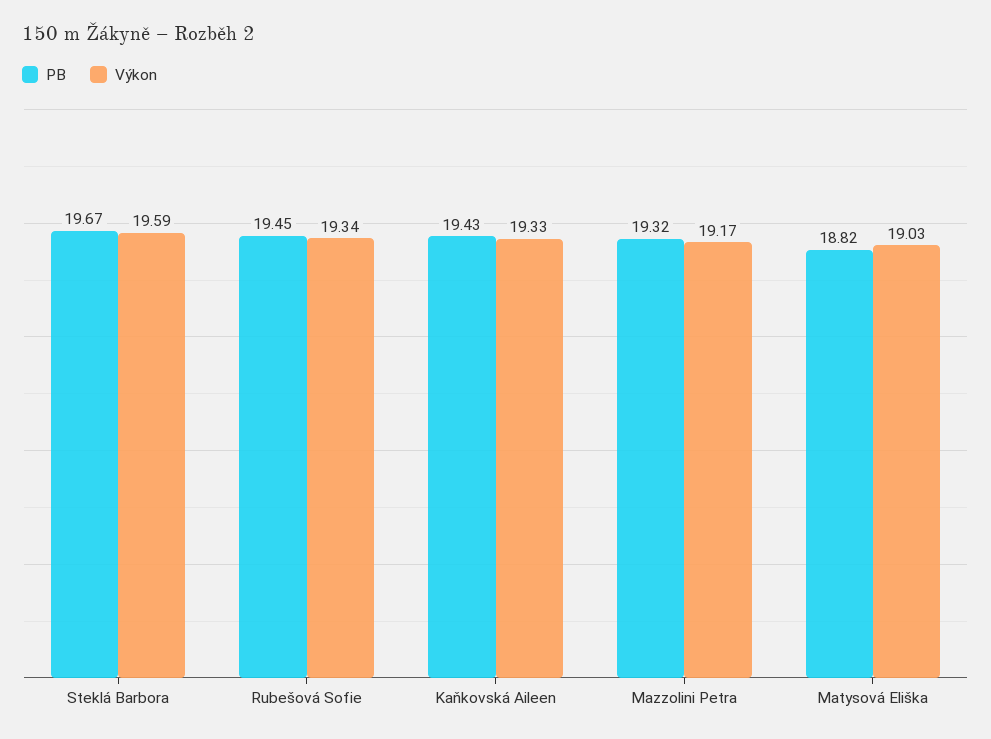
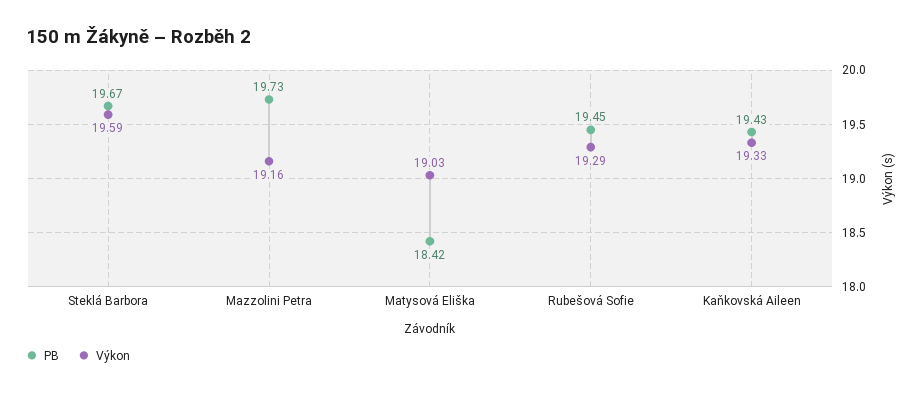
Výkon, Rubešová Sofie: 19.34 -> 19.29
PB, Mazzolini Petra: 19.32 -> 19.73
Výkon, Mazzolini Petra: 19.17 -> 19.16
PB, Matysová Eliška: 18.82 -> 18.42

